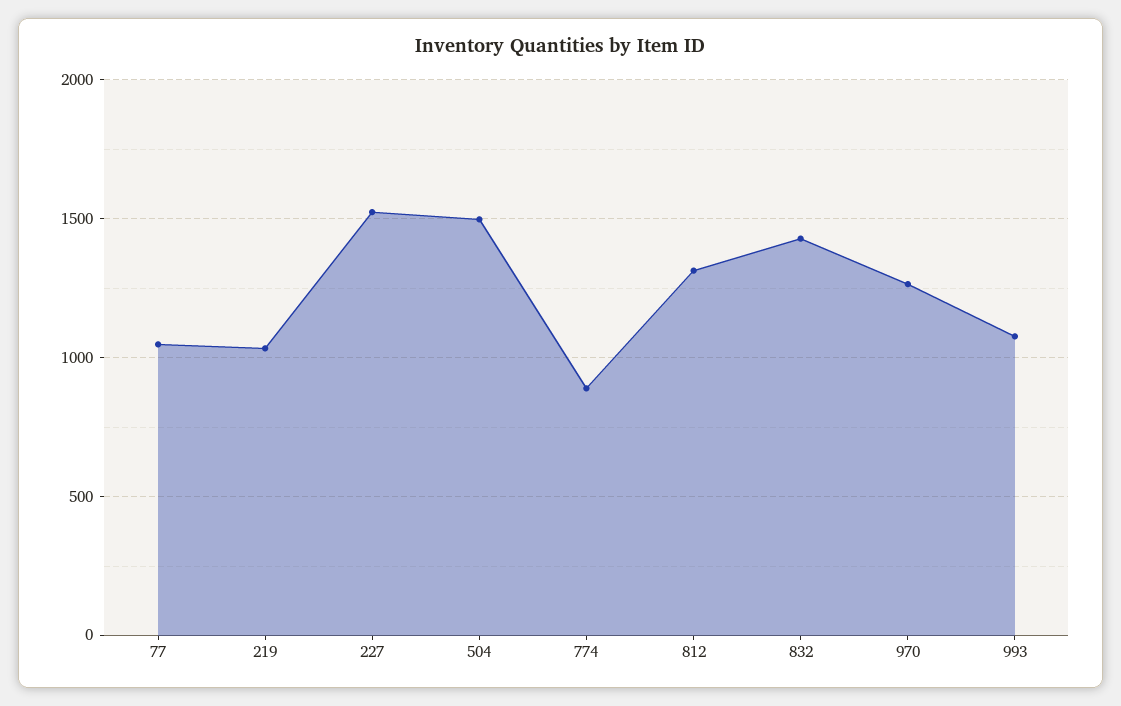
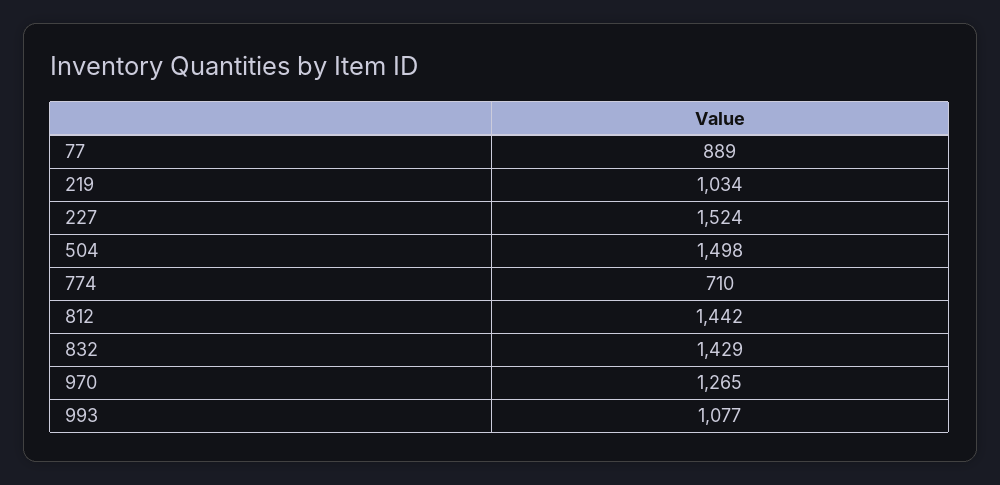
77: 1050 -> 889
774: 900 -> 710
812: 1300 -> 1442

